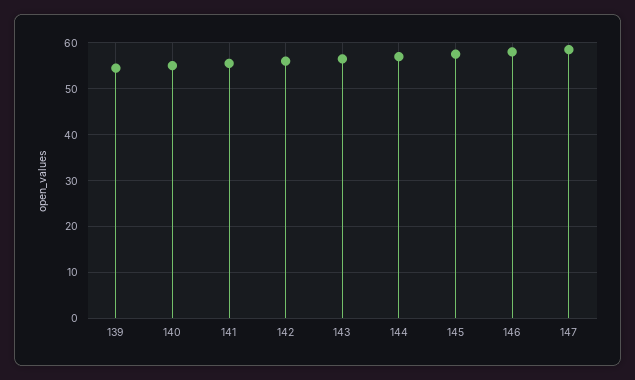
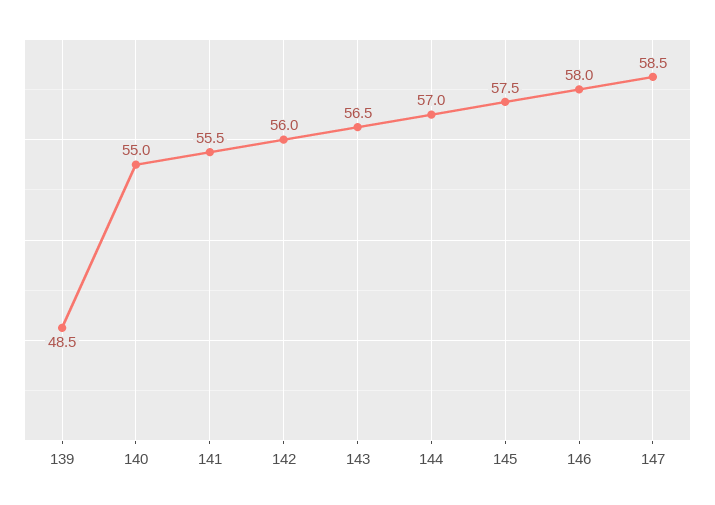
139: 54 -> 48.5

